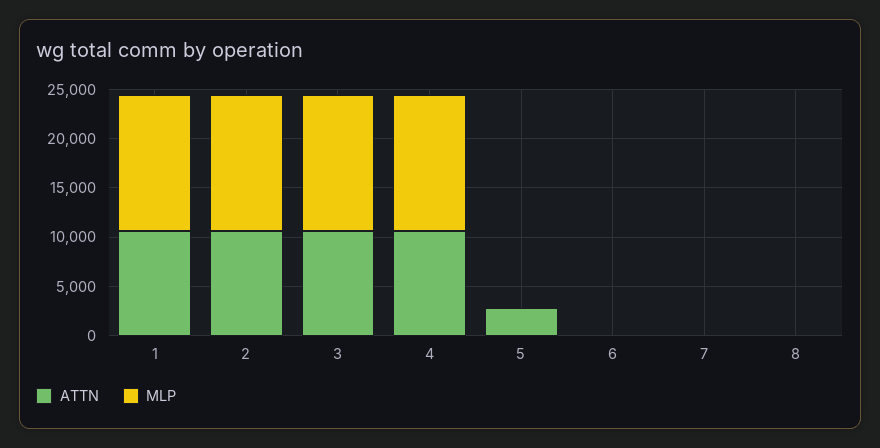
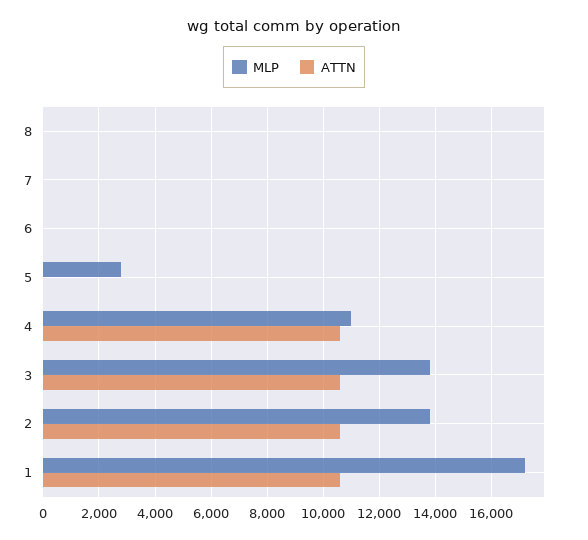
MLP, 1: 14000 -> 17250
MLP, 4: 14000 -> 11000
ATTN, 5: 3000 -> 0
MLP, 5: 0 -> 2750

